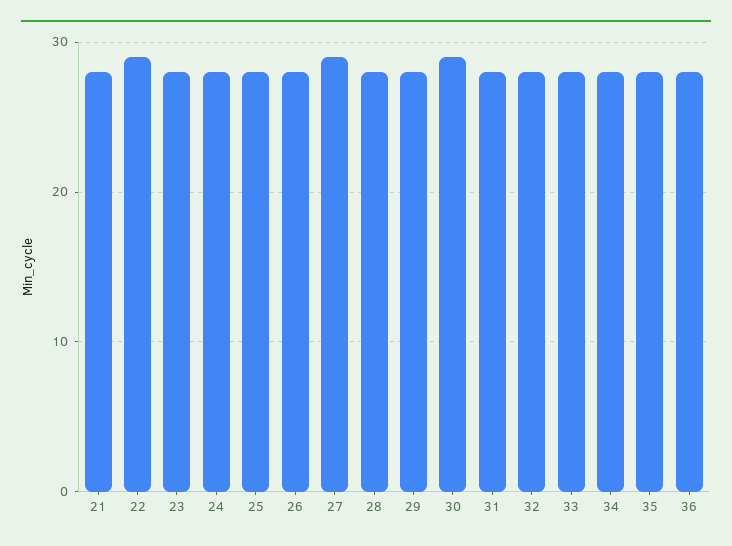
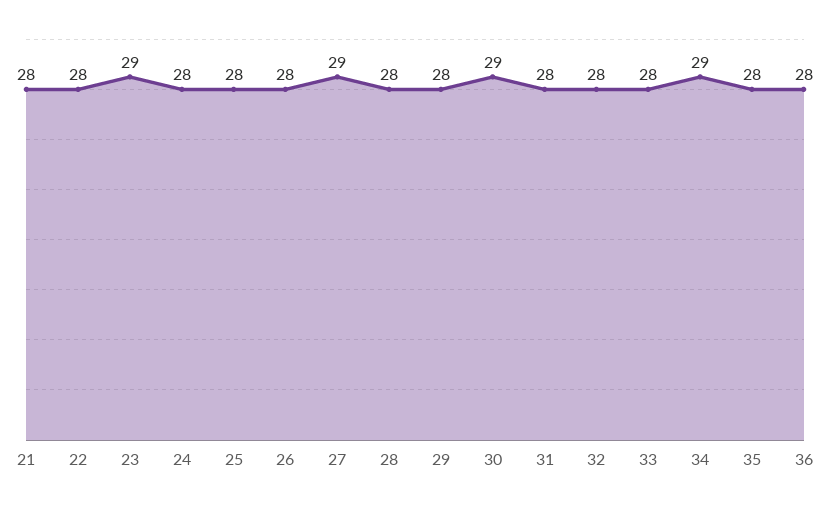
22: 29 -> 28
23: 28 -> 29
34: 28 -> 29

